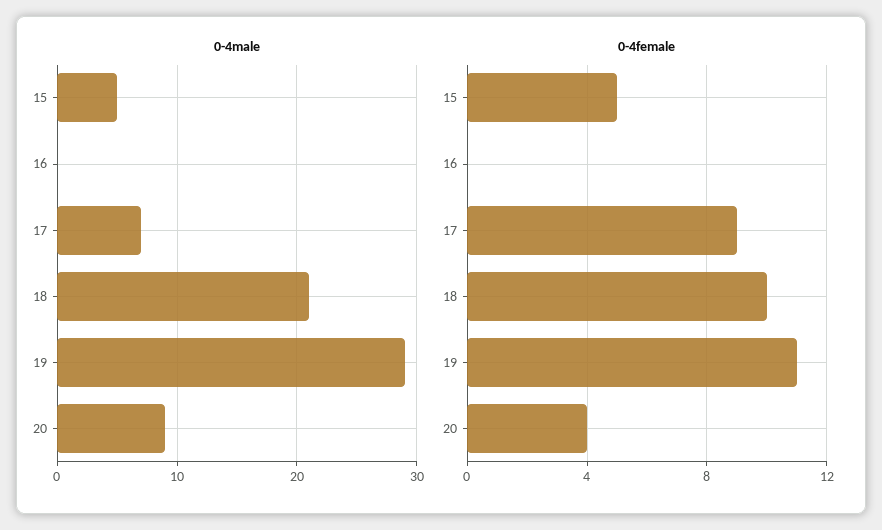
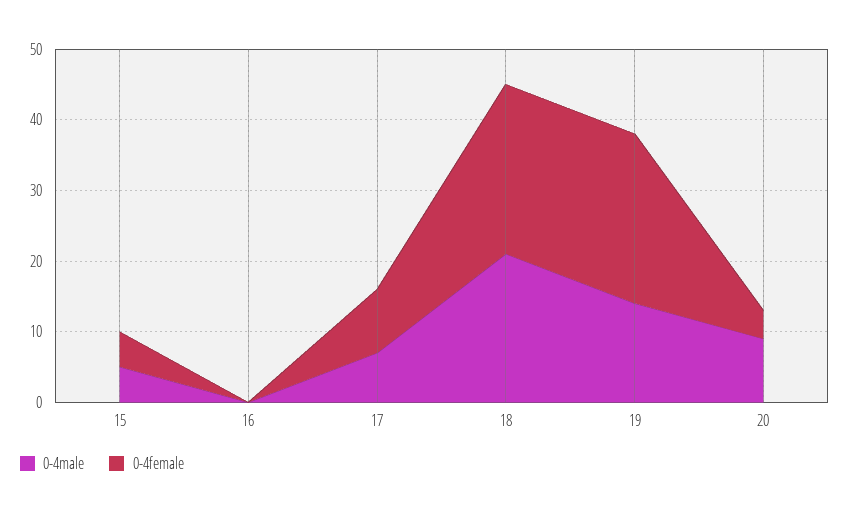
0-4male, 19: 29 -> 15
0-4female, 18: 10 -> 25
0-4female, 19: 11 -> 25

